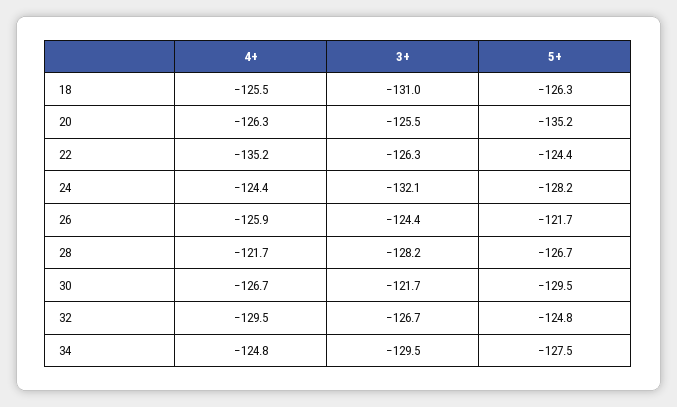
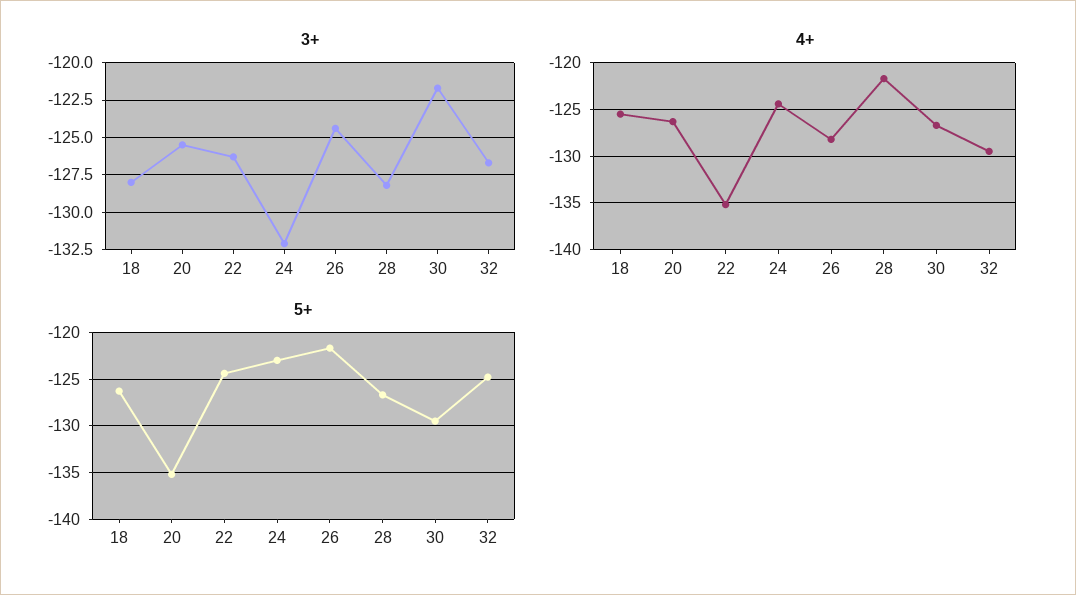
3+, 18: -131 -> -128
5+, 24: -128.2 -> -123
4+, 26: -125.9 -> -128
4+, 34: -124.8 -> none
3+, 34: -129.5 -> none
5+, 34: -127.5 -> none

